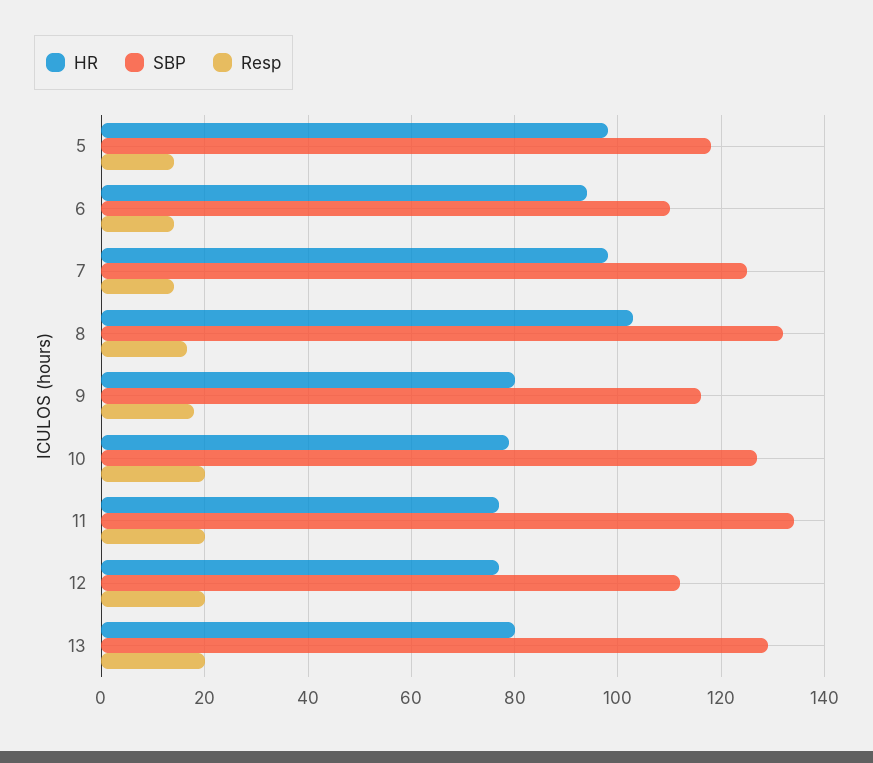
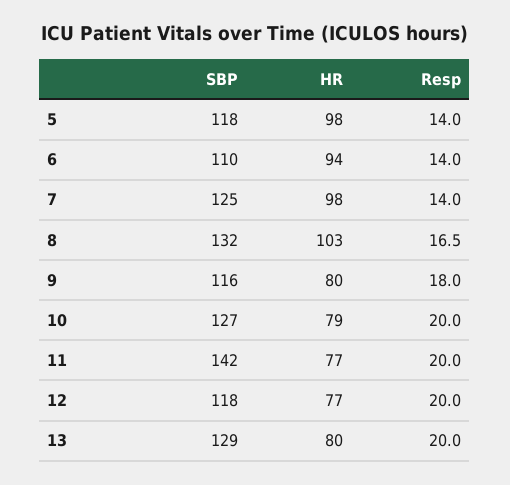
SBP, 11: 134 -> 142
SBP, 12: 112 -> 118

